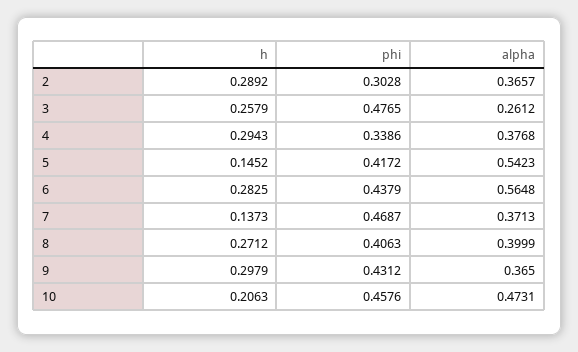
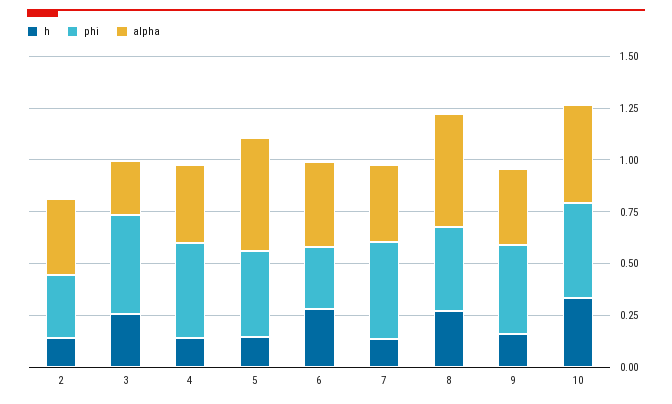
h, 2: 0.2892 -> 0.15
h, 4: 0.2943 -> 0.15
phi, 4: 0.3386 -> 0.45
phi, 6: 0.4379 -> 0.3
alpha, 6: 0.5648 -> 0.4
alpha, 8: 0.3999 -> 0.55
h, 9: 0.2979 -> 0.15
h, 10: 0.2063 -> 0.35

